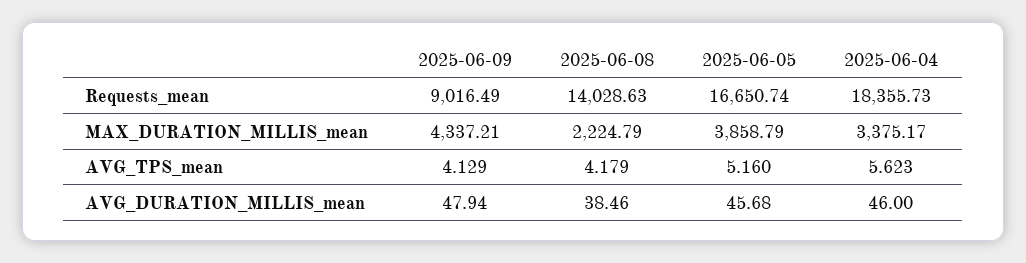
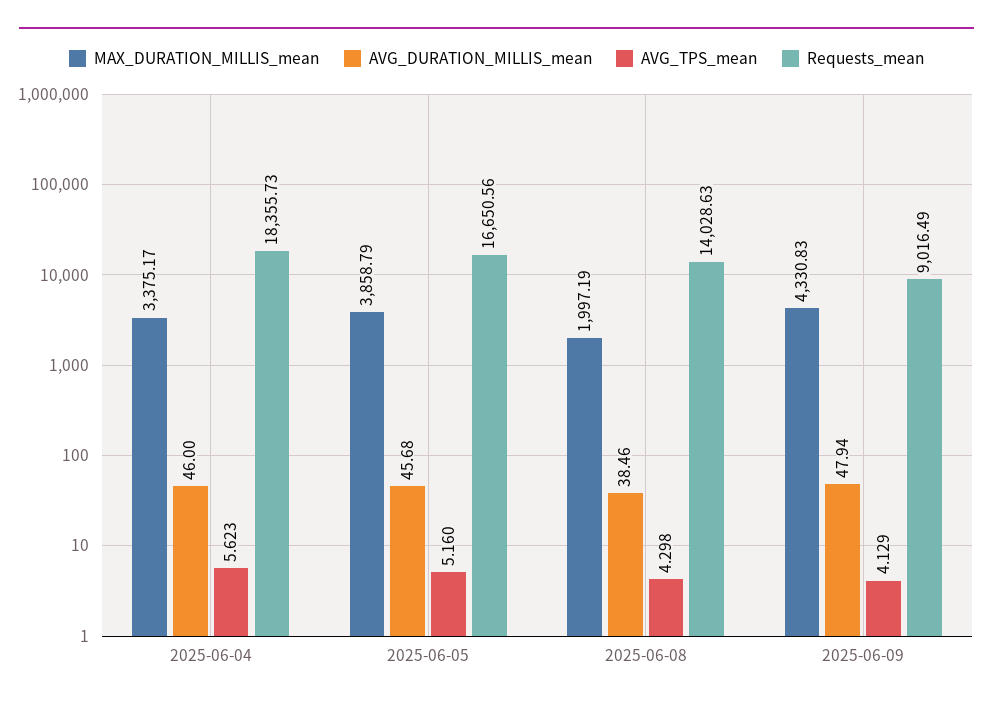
Requests_mean, 2025-06-05: 16650.74 -> 16650.56
MAX_DURATION_MILLIS_mean, 2025-06-09: 4337.21 -> 4330.83
MAX_DURATION_MILLIS_mean, 2025-06-08: 2224.79 -> 1997.19
AVG_TPS_mean, 2025-06-08: 4.179 -> 4.298

